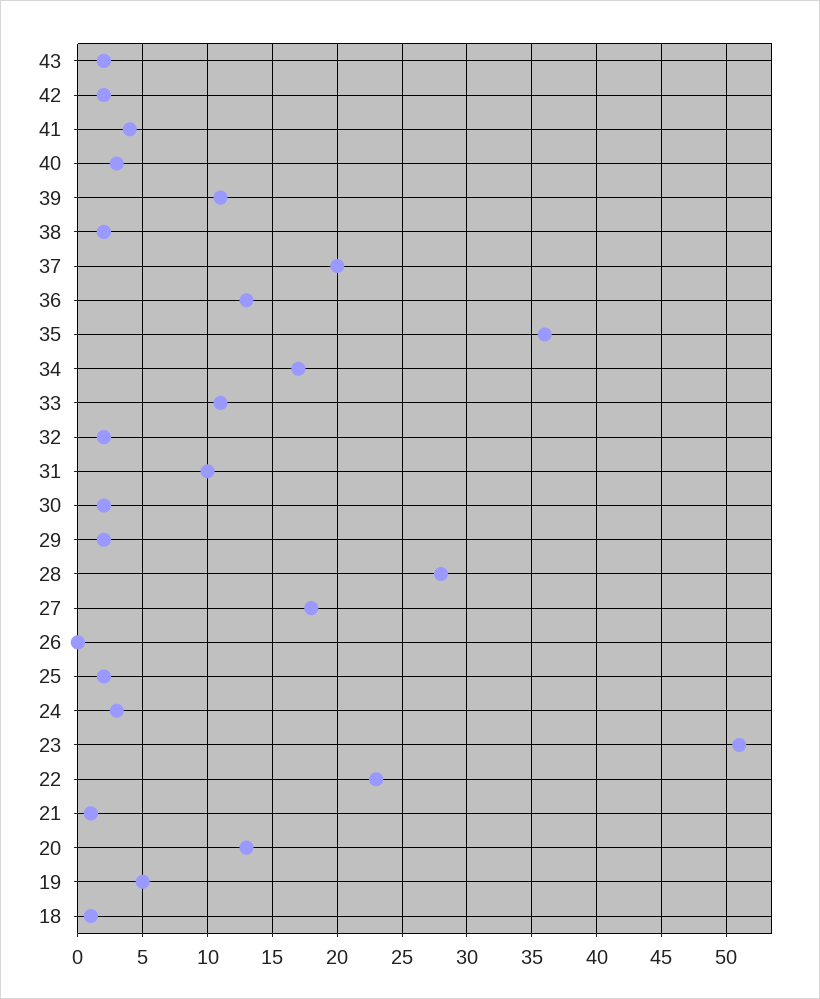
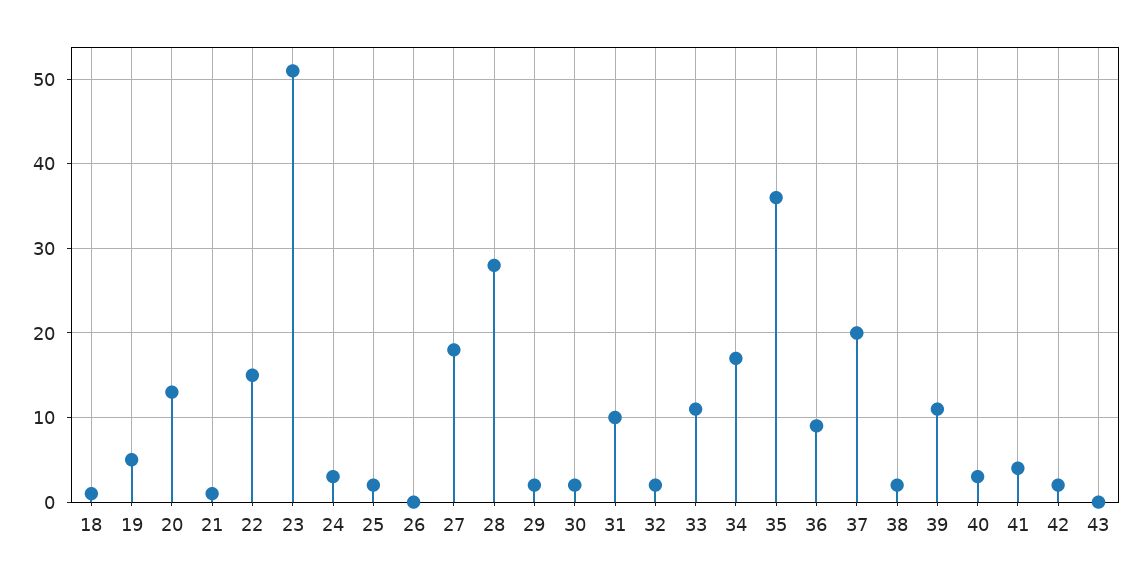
43: 2 -> 0
36: 13 -> 9
22: 23 -> 15

